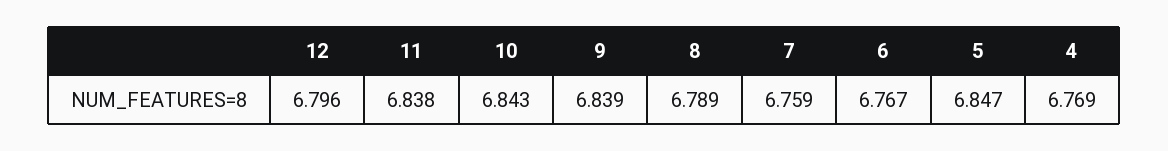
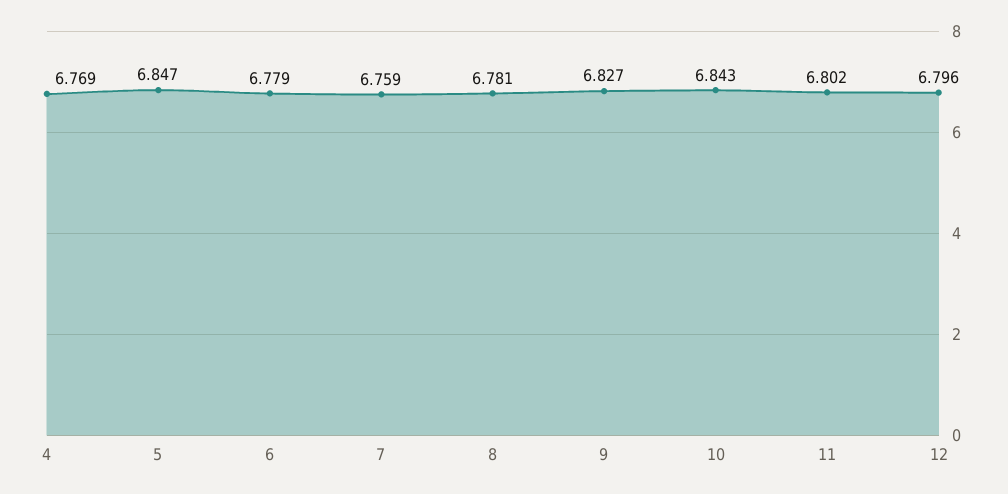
11: 6.838 -> 6.802
9: 6.839 -> 6.827
8: 6.789 -> 6.781
6: 6.767 -> 6.779

